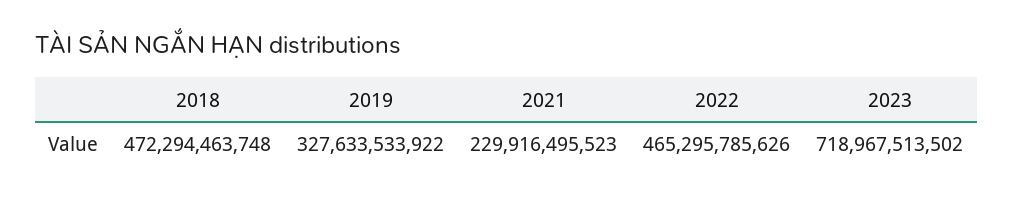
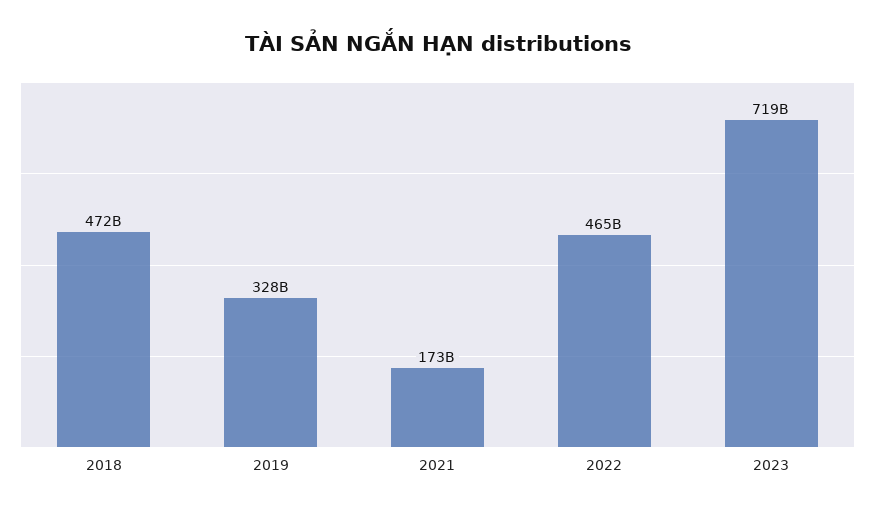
2021: 229916495523 -> 173000000000

